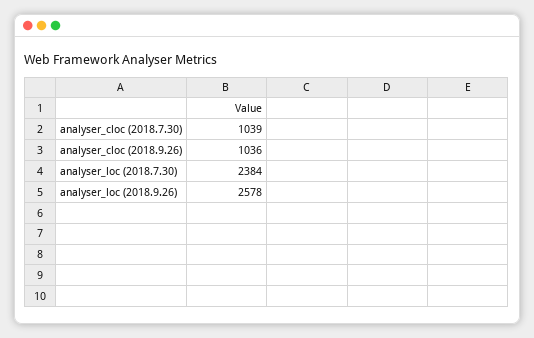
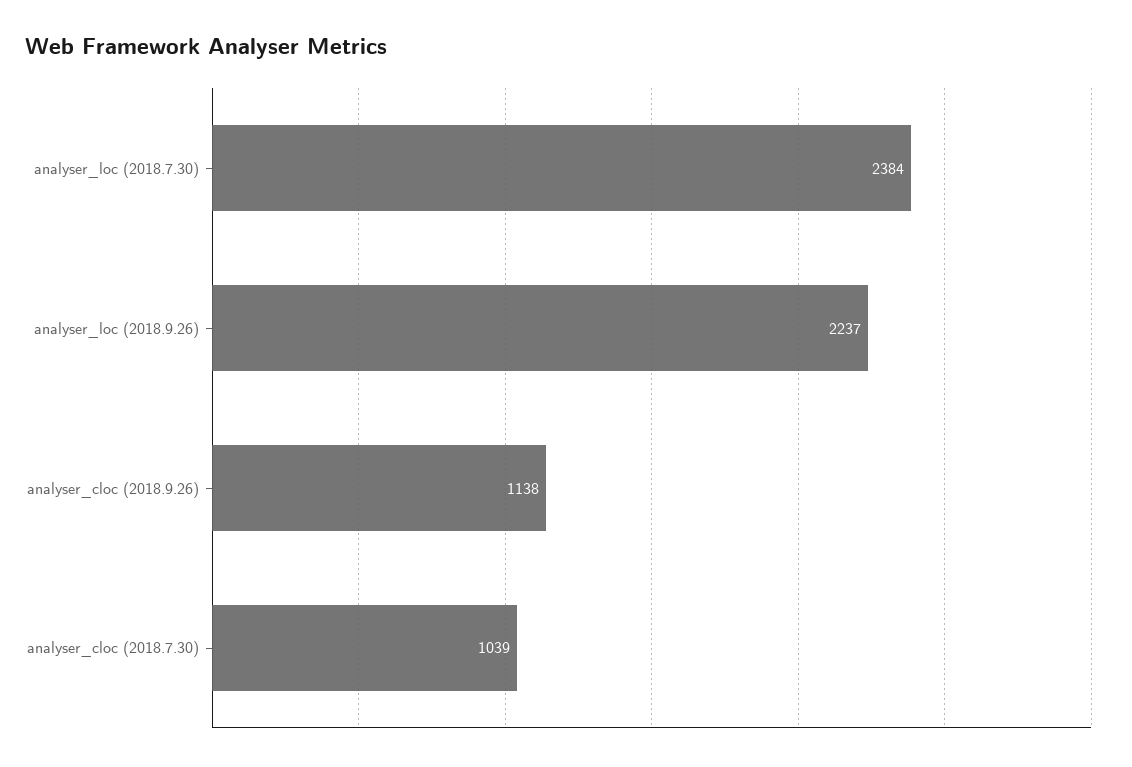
analyser_cloc (2018.9.26): 1036 -> 1138
analyser_loc (2018.9.26): 2578 -> 2237

